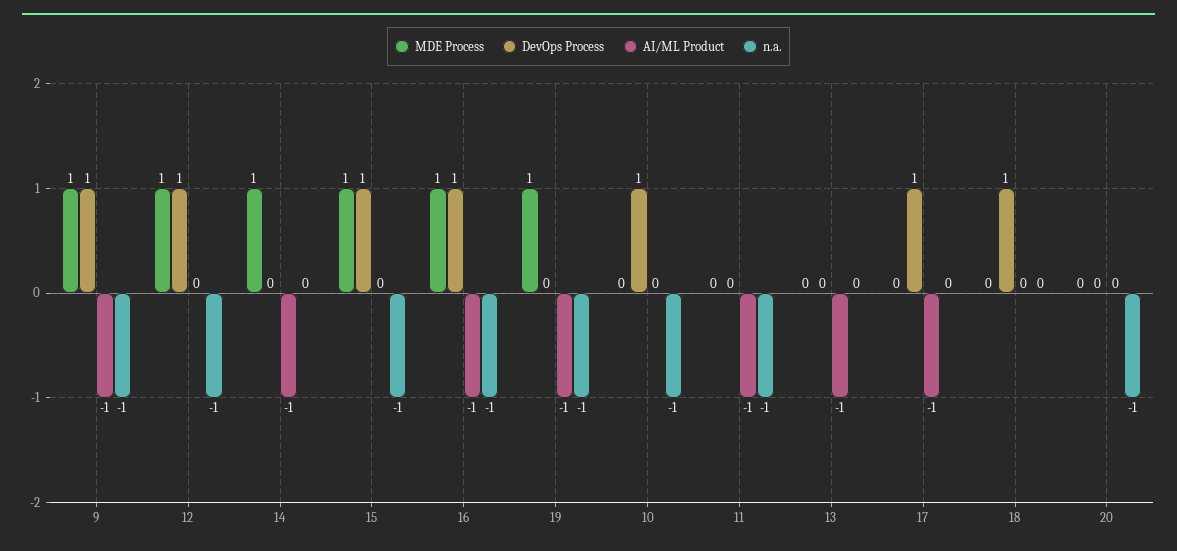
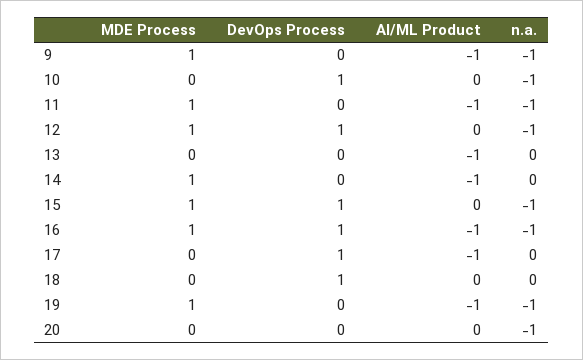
DevOps Process, 9: 1 -> 0
MDE Process, 11: 0 -> 1

